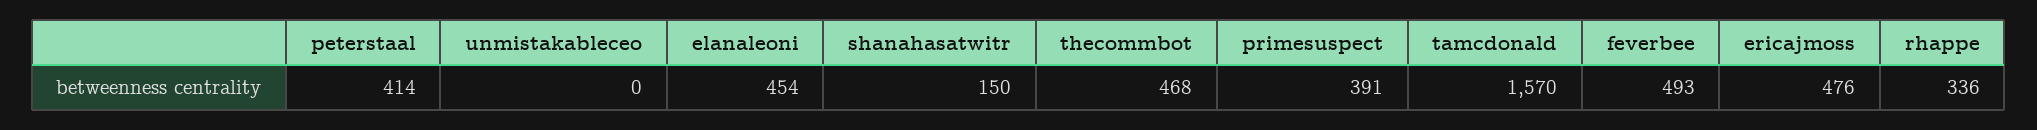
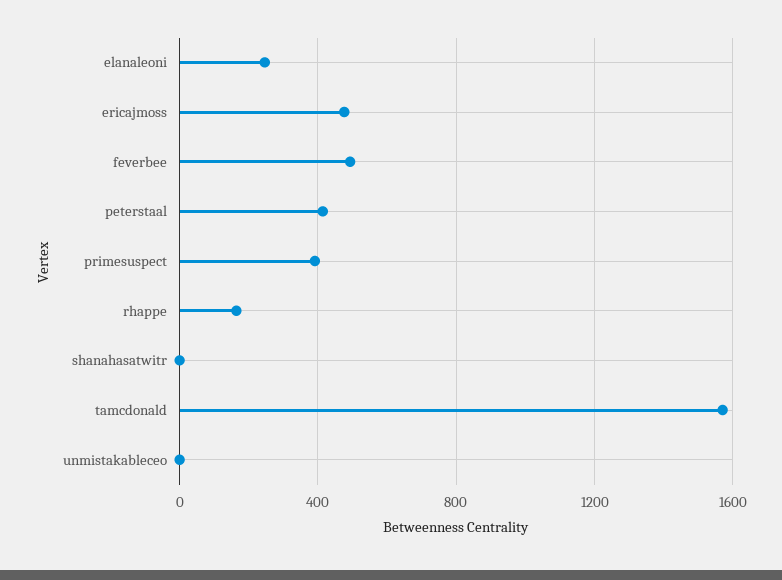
elanaleoni: 454 -> 250
shanahasatwitr: 150 -> 0
thecommbot: 468 -> none
rhappe: 336 -> 150

